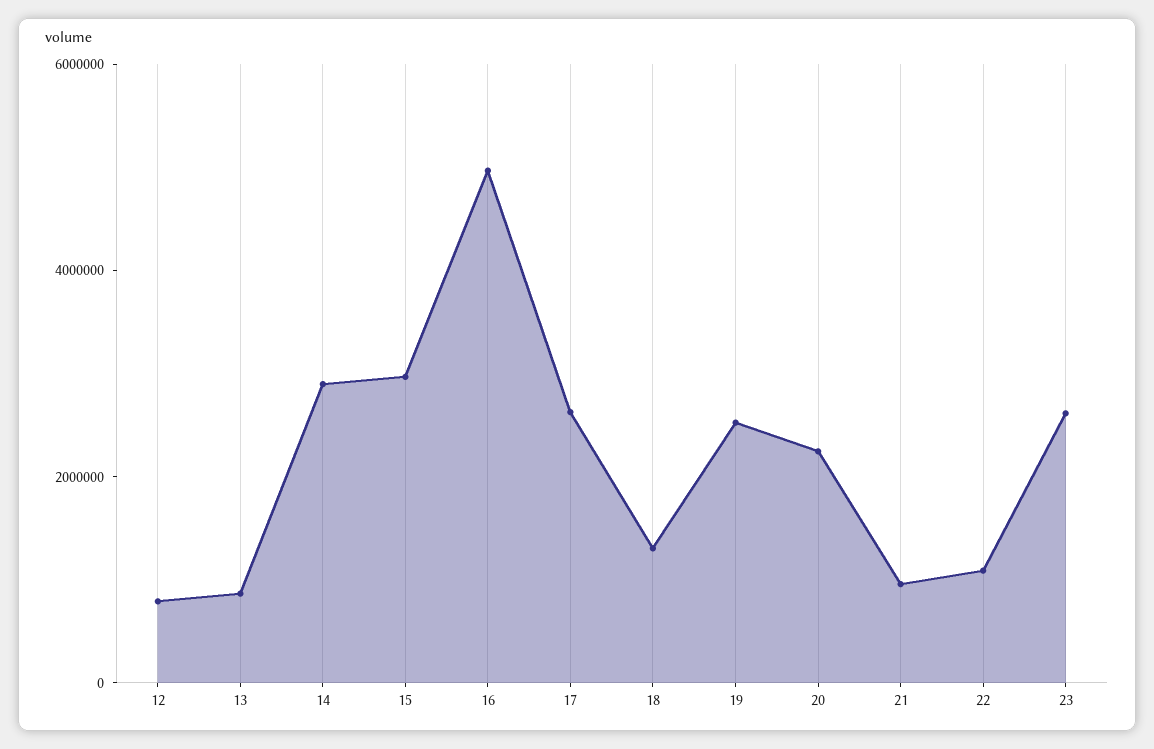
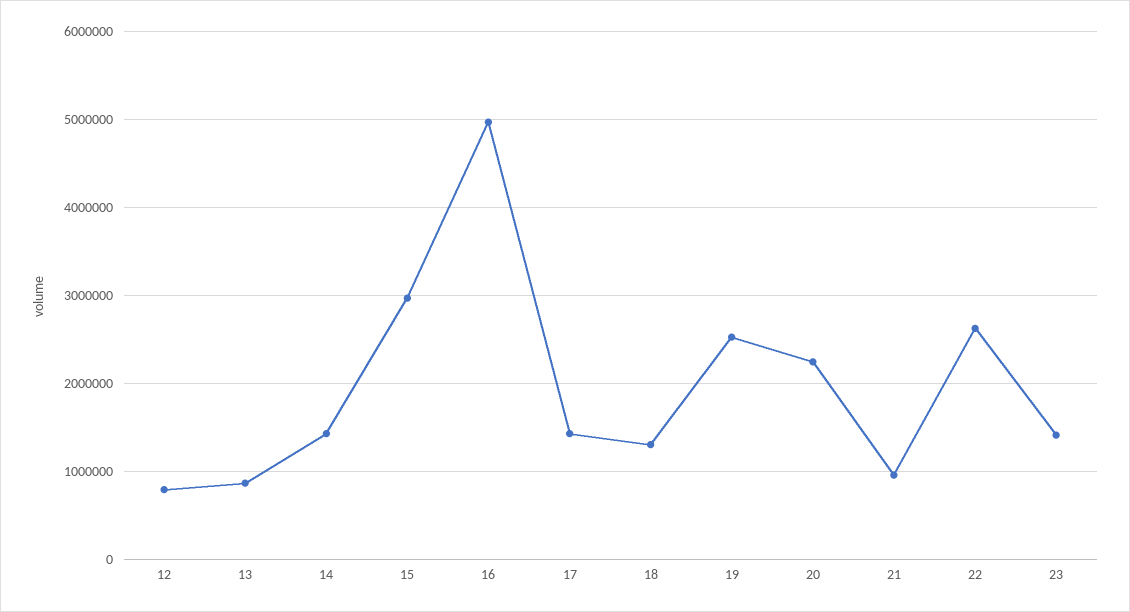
14: 3000000 -> 1400000
17: 2500000 -> 1400000
22: 1000000 -> 2600000
23: 2500000 -> 1400000

